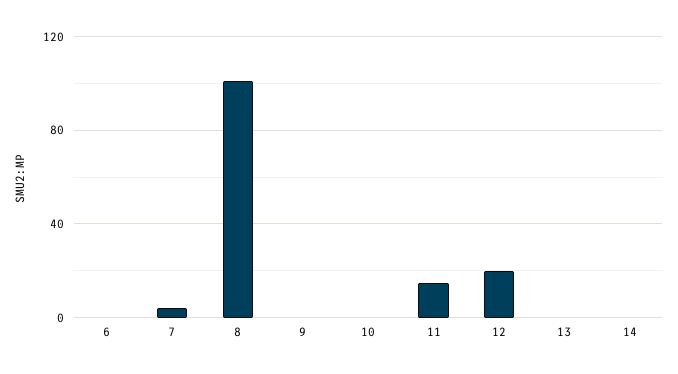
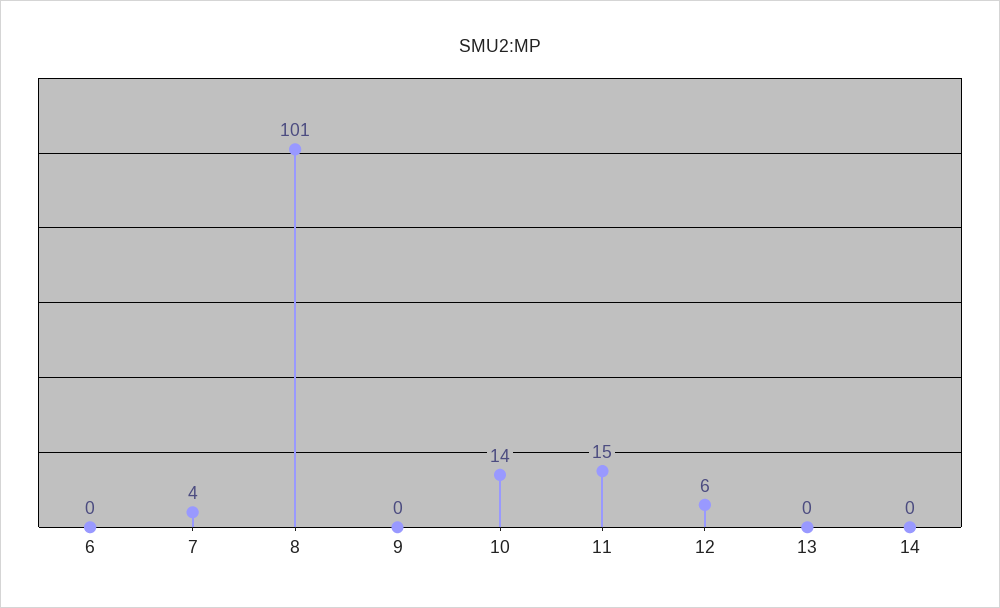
10: 0 -> 14
12: 20 -> 6

